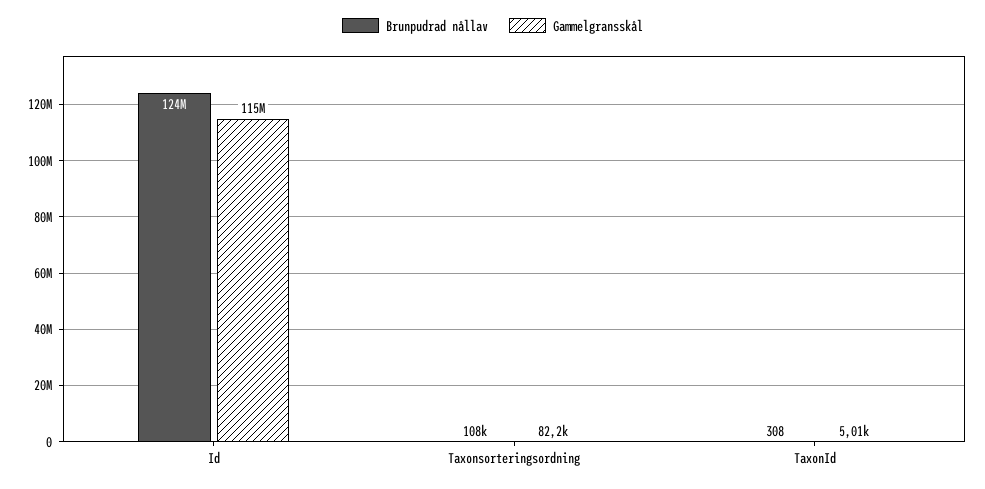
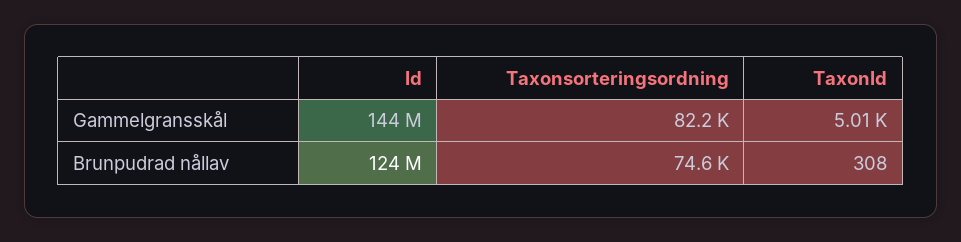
Gammelgransskål, Id: 115000000 -> 144000000
Brunpudrad nållav, Taxonsorteringsordning: 108000 -> 74600

